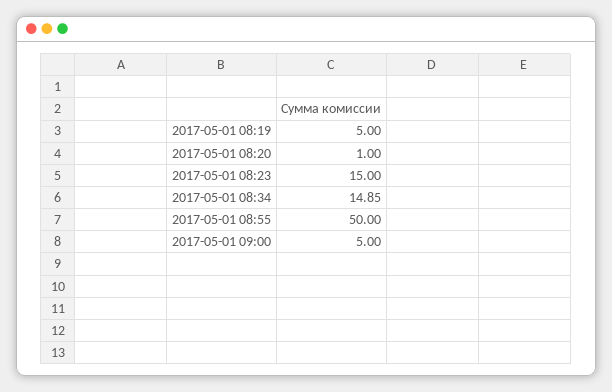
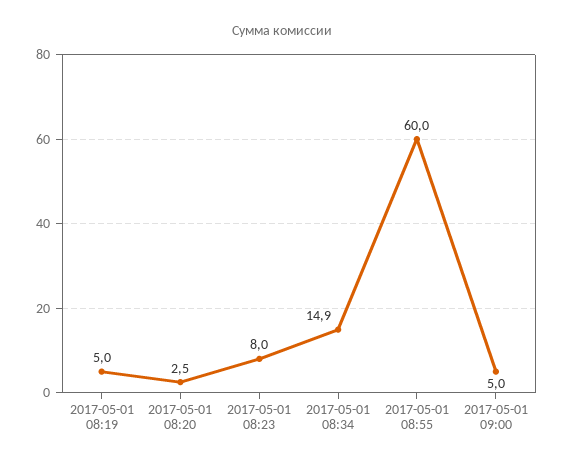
2017-05-01 08:20: 1 -> 2.5
2017-05-01 08:23: 15 -> 8
2017-05-01 08:55: 50 -> 60

